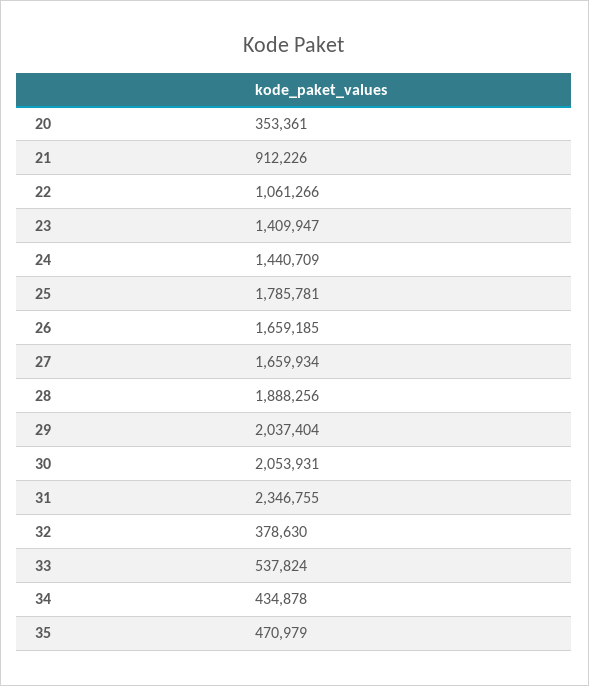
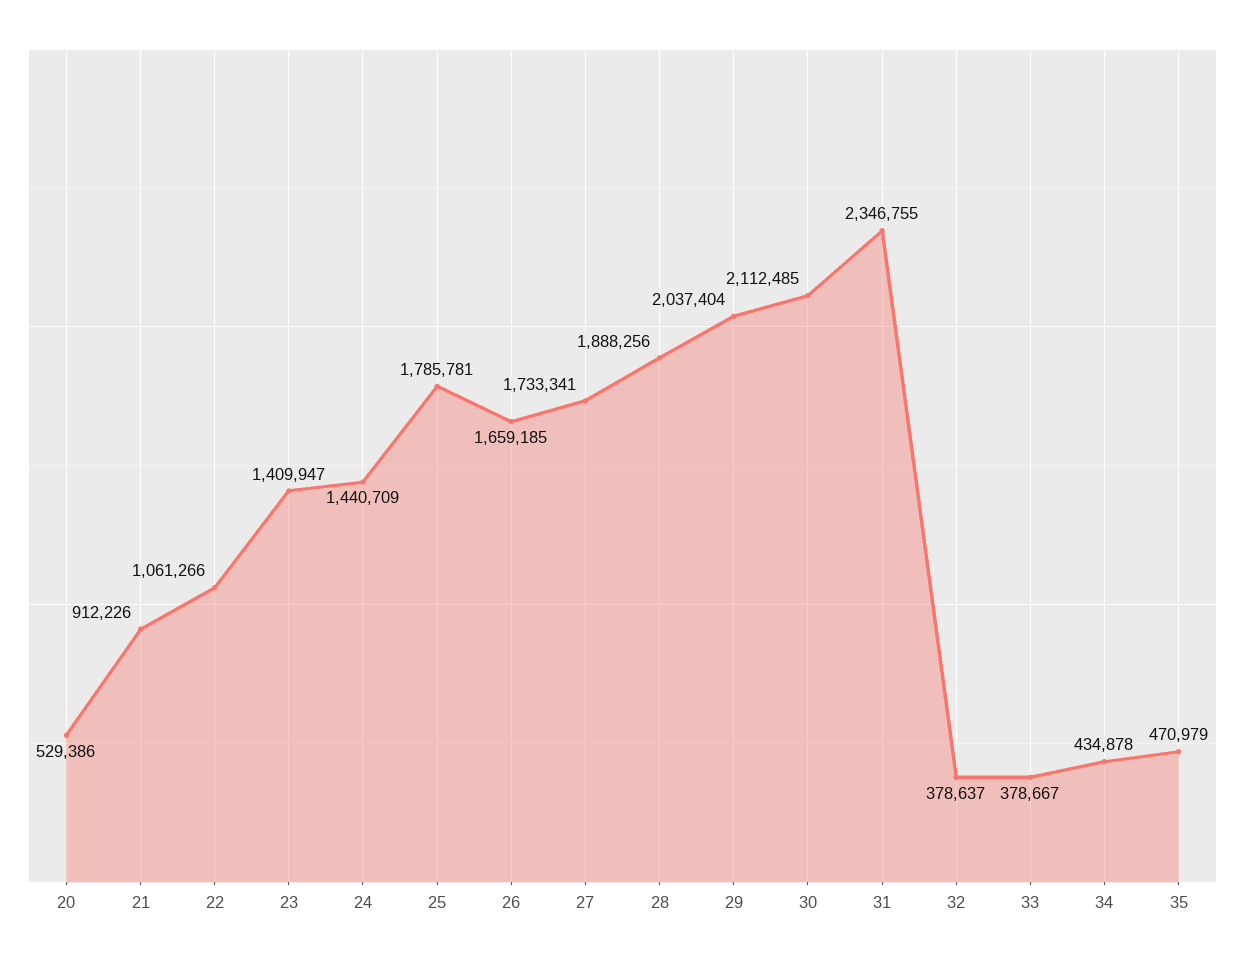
20: 353361 -> 529386
27: 1659934 -> 1733341
30: 2053931 -> 2112485
32: 378630 -> 378637
33: 537824 -> 378667

